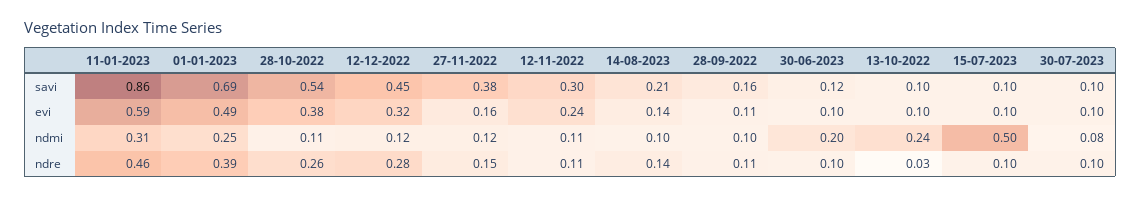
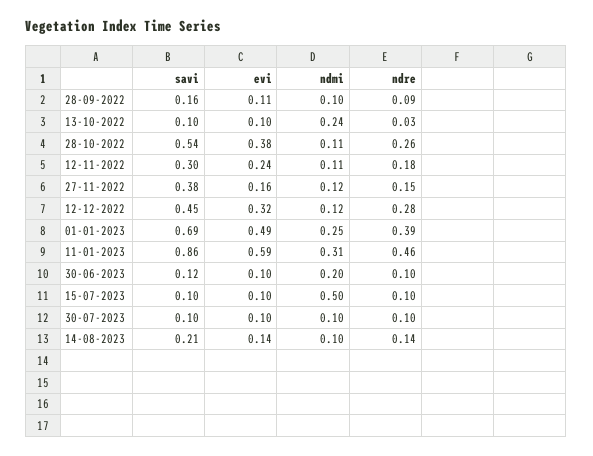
30-07-2023, ndmi: 0.08 -> 0.1
12-11-2022, ndre: 0.11 -> 0.18
28-09-2022, ndre: 0.11 -> 0.09

